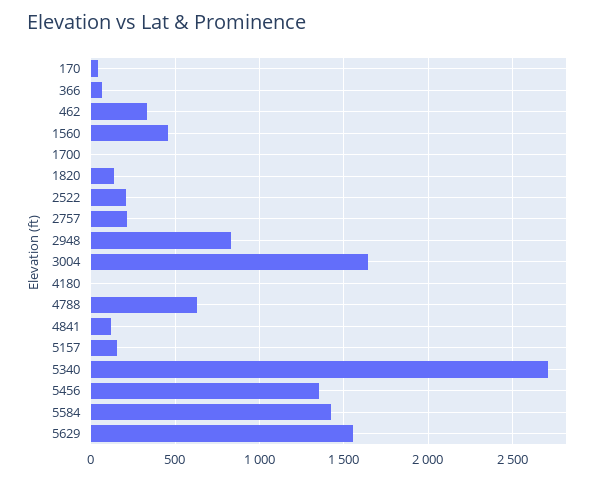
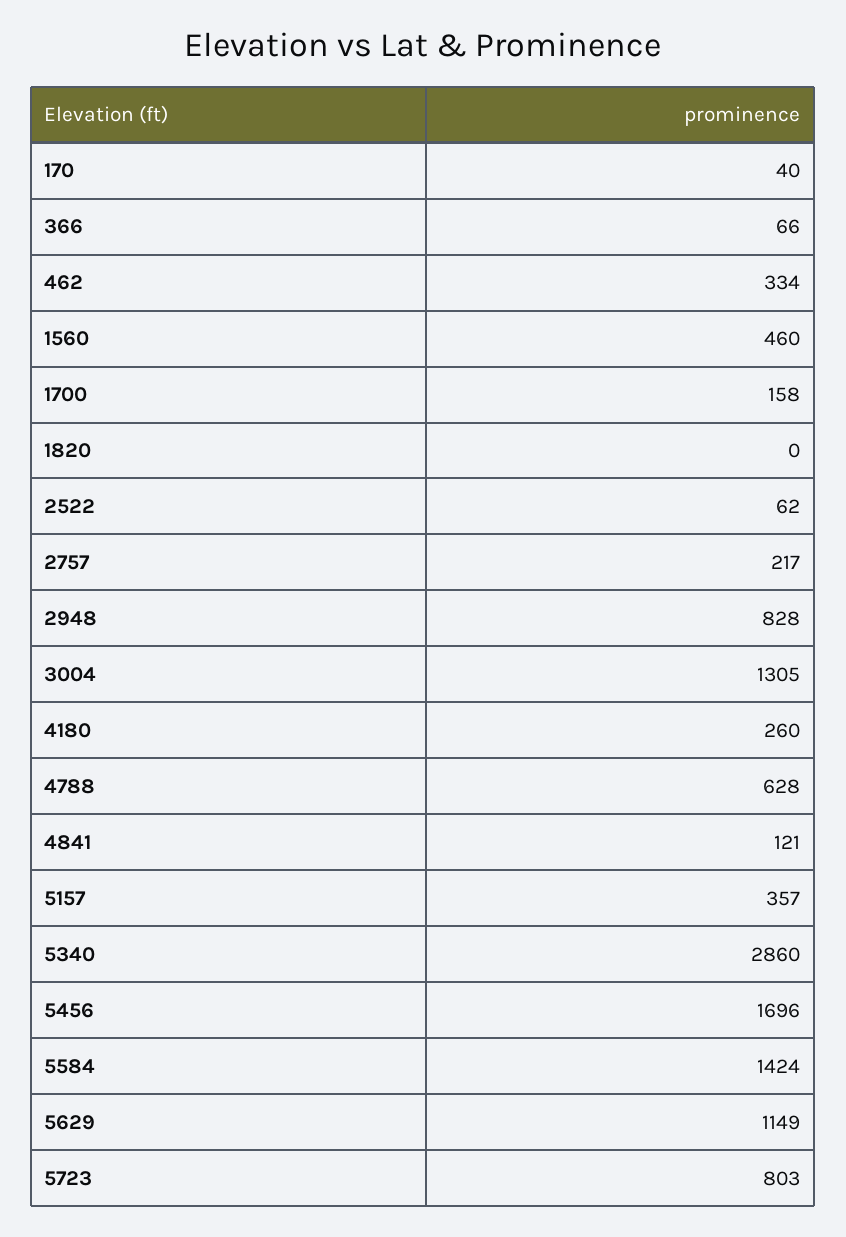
1700: 0 -> 158
1820: 150 -> 0
2522: 200 -> 62
3004: 1650 -> 1305
4180: 0 -> 260
5157: 150 -> 357
5340: 2700 -> 2860
5456: 1350 -> 1696
5629: 1550 -> 1149
5723: none -> 803

